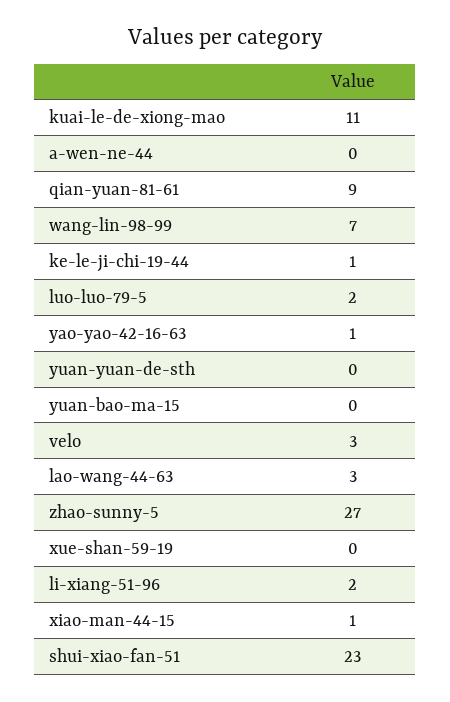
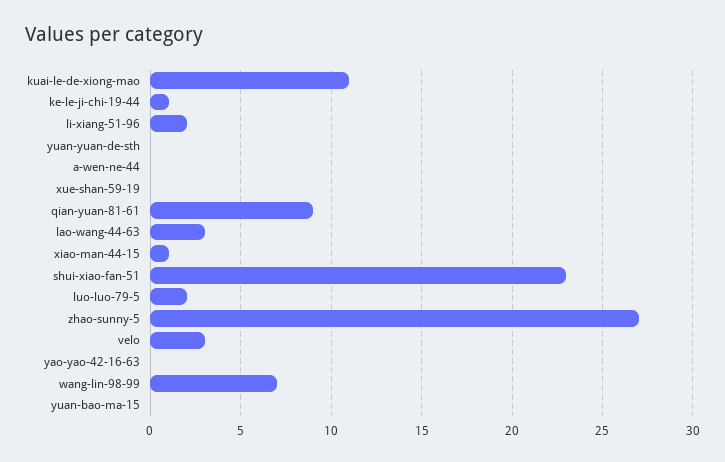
yao-yao-42-16-63: 1 -> 0

